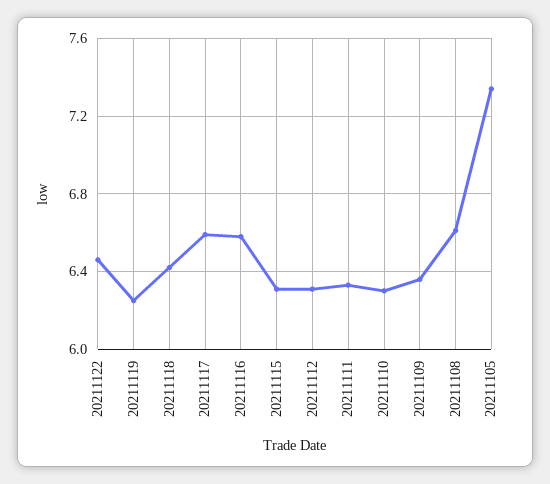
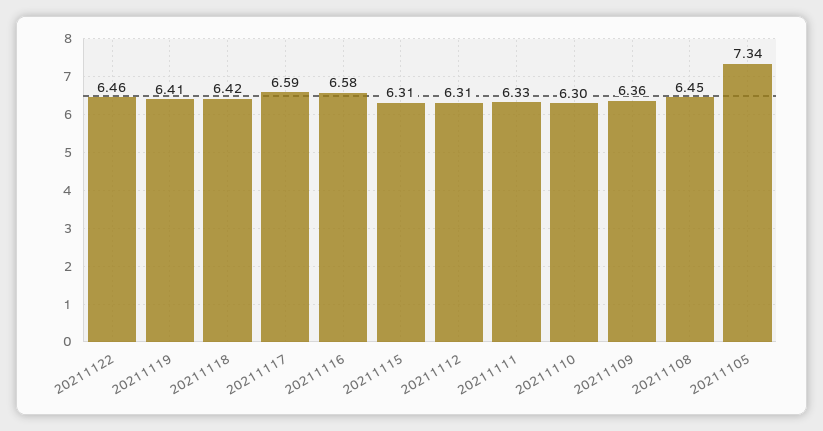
20211119: 6.25 -> 6.41
20211108: 6.6 -> 6.45

